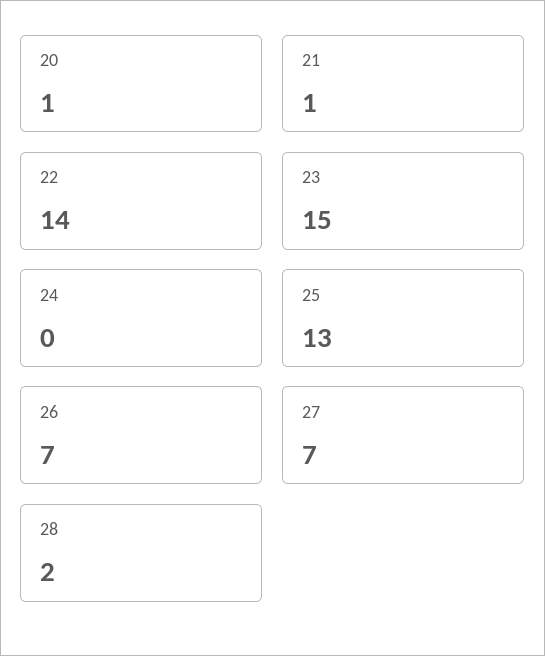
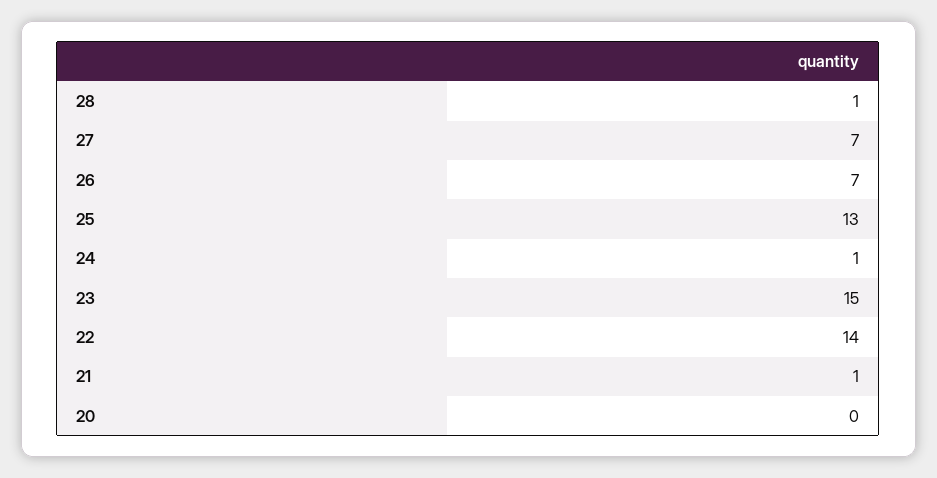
20: 1 -> 0
24: 0 -> 1
28: 2 -> 1

